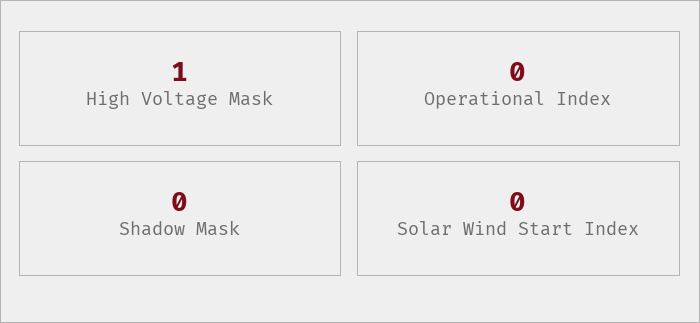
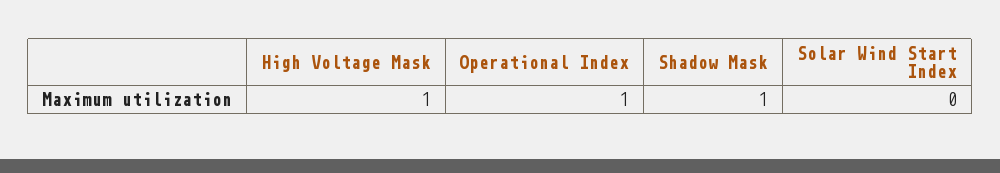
Operational Index: 0 -> 1
Shadow Mask: 0 -> 1

